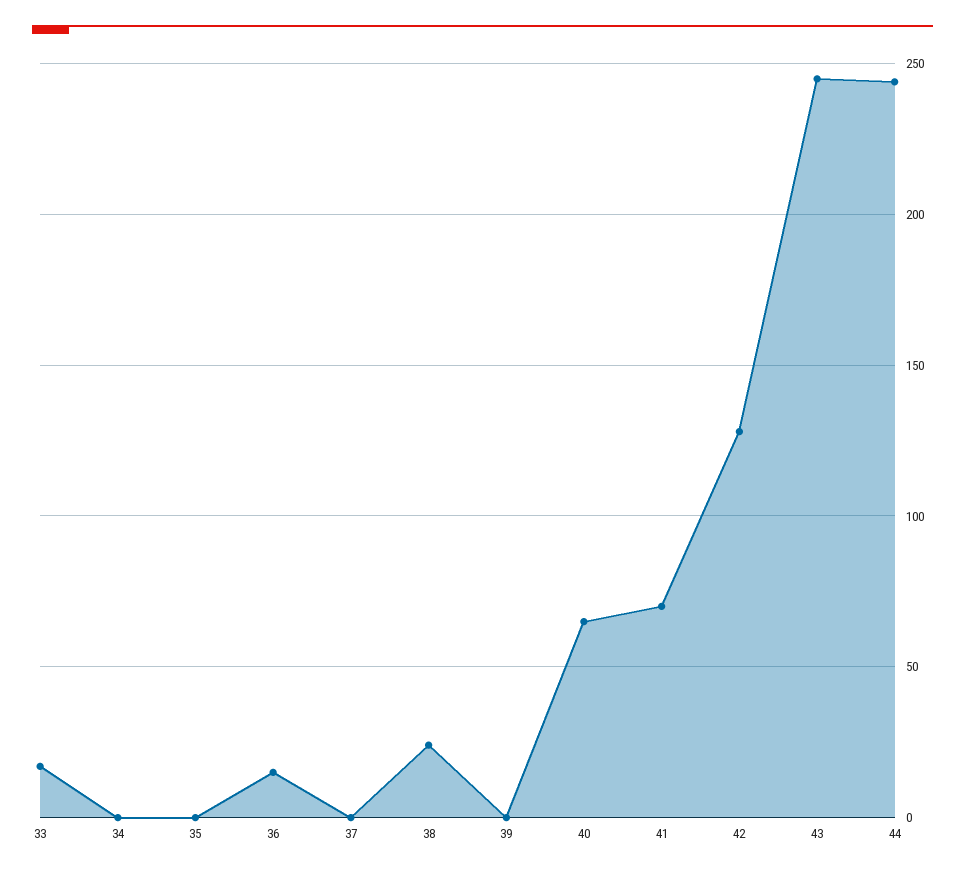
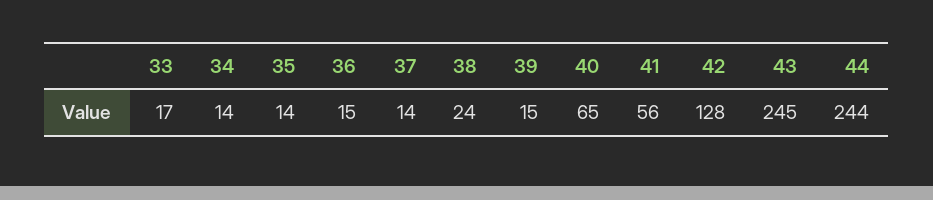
34: 0 -> 14
35: 0 -> 14
37: 0 -> 14
39: 0 -> 15
41: 70 -> 56

